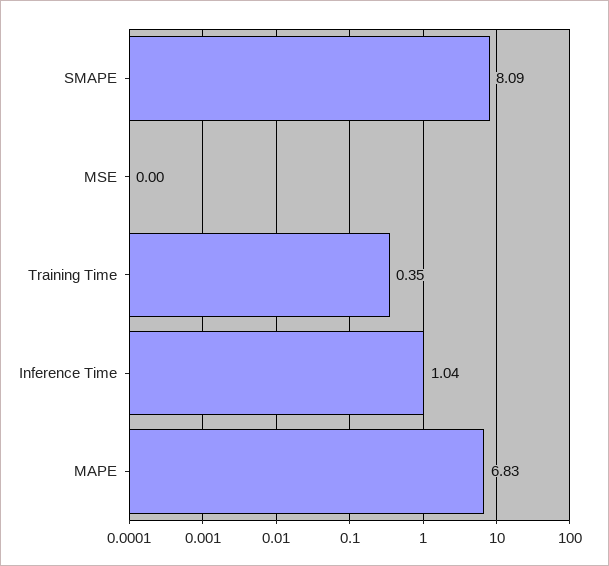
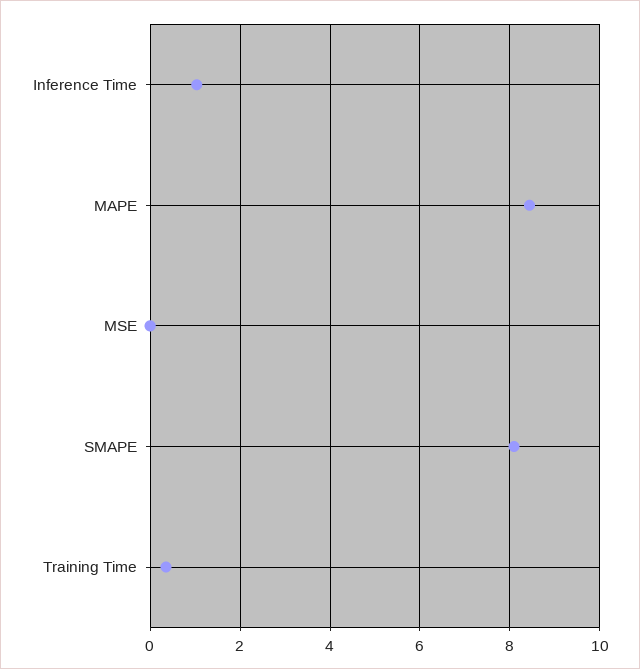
MAPE: 6.83 -> 8.4

